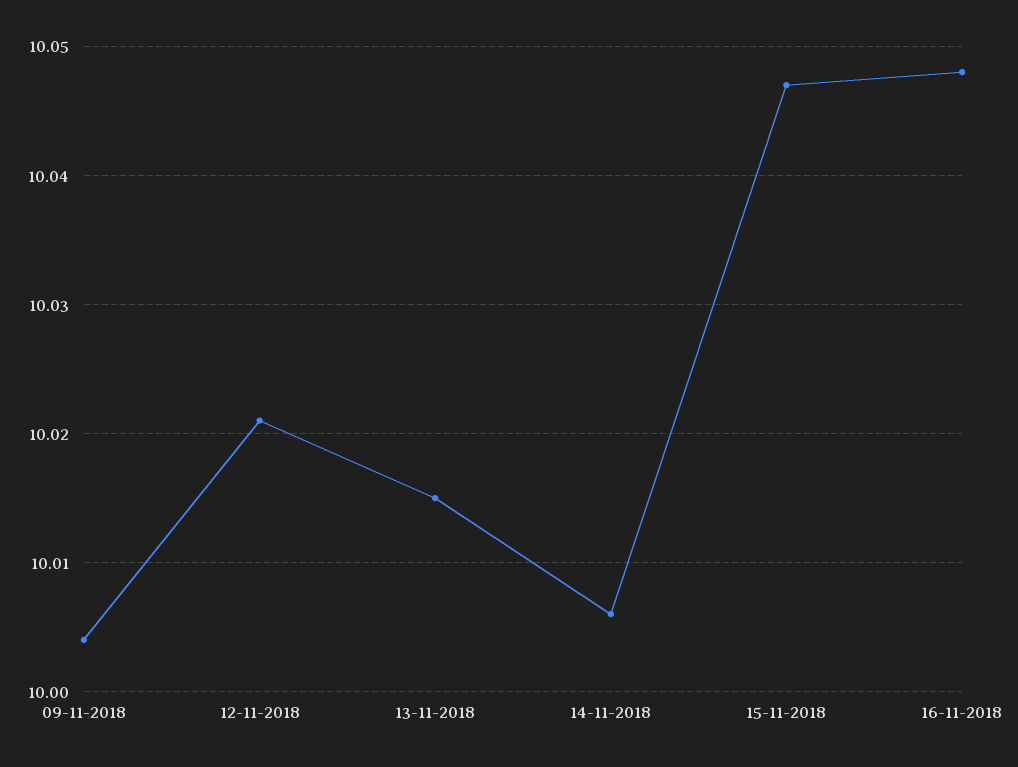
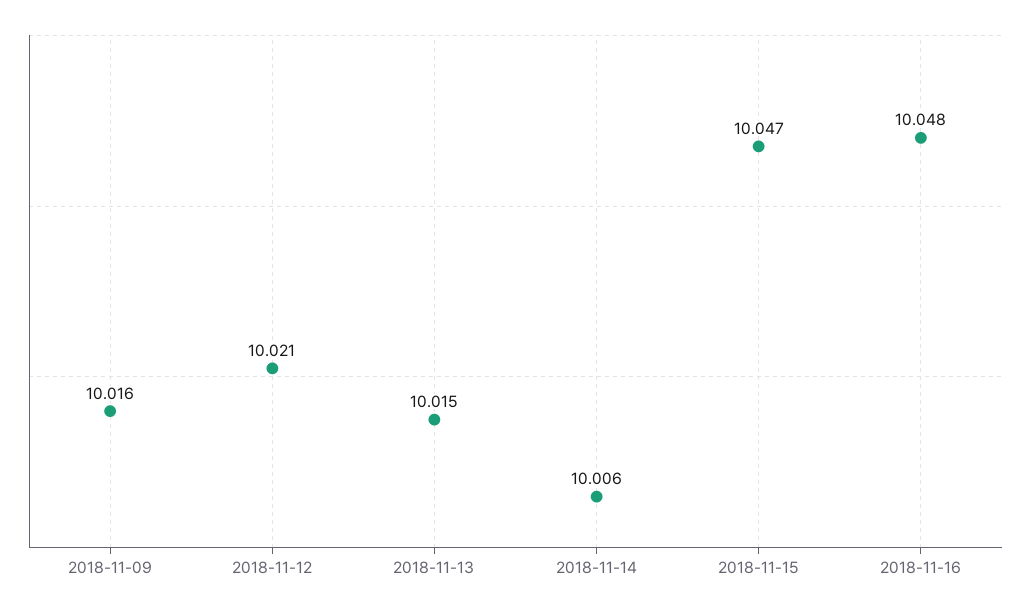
09-11-2018: 10.004 -> 10.016

